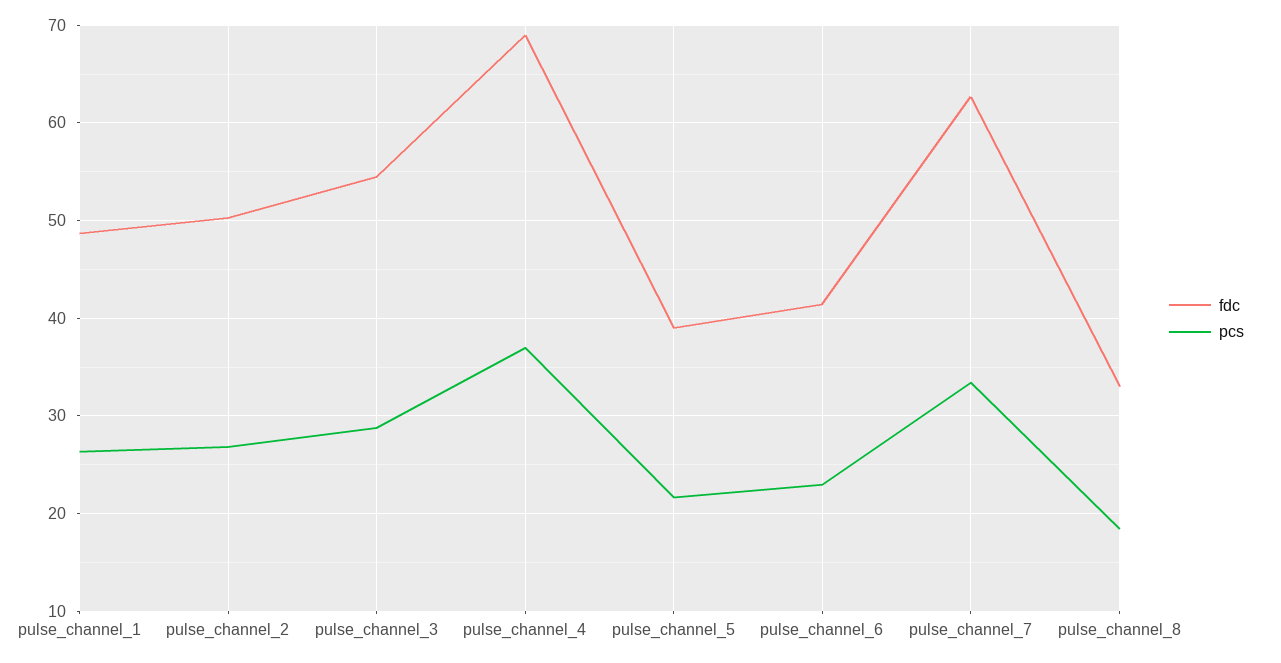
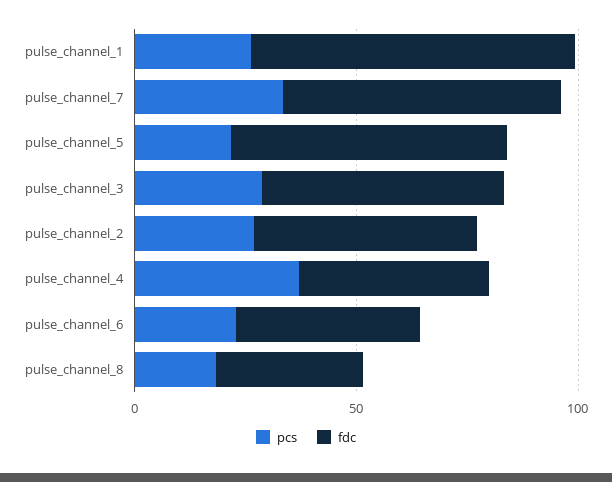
fdc, pulse_channel_1: 49 -> 70
fdc, pulse_channel_4: 69 -> 40
fdc, pulse_channel_5: 39 -> 60

